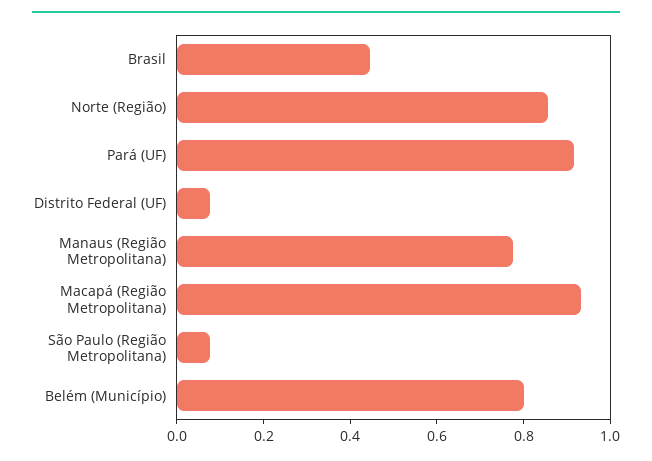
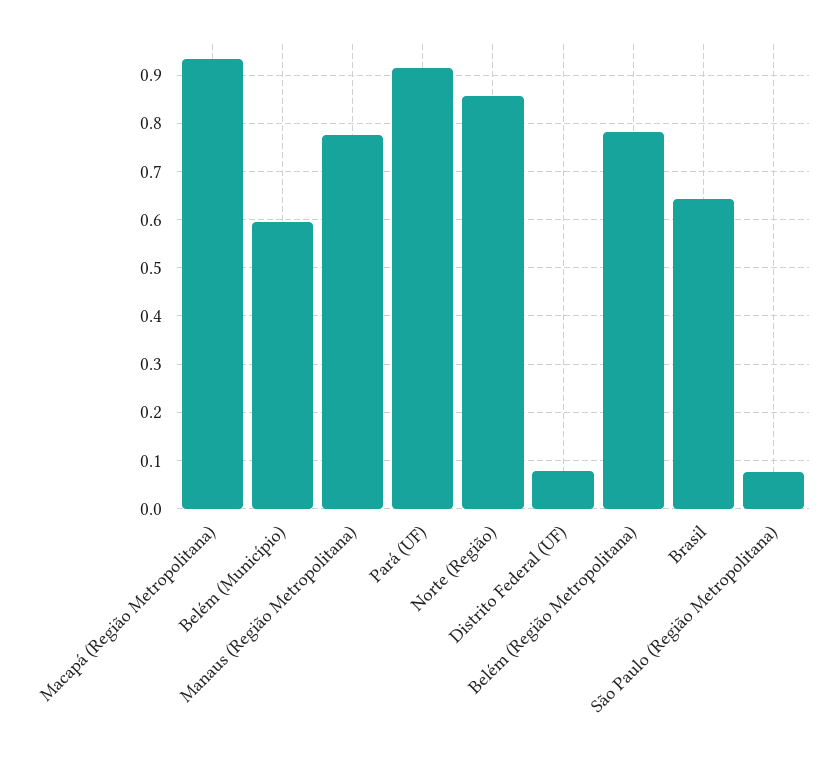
Brasil: 0.45 -> 0.64
Belém (Município): 0.8 -> 0.6
Belém (Região Metropolitana): none -> 0.78

